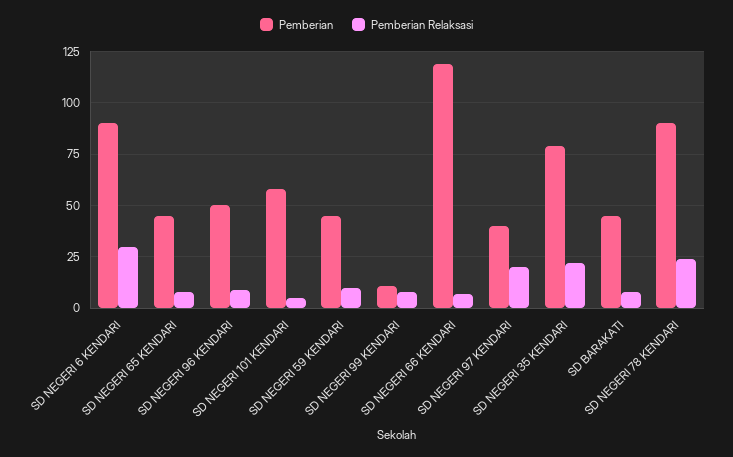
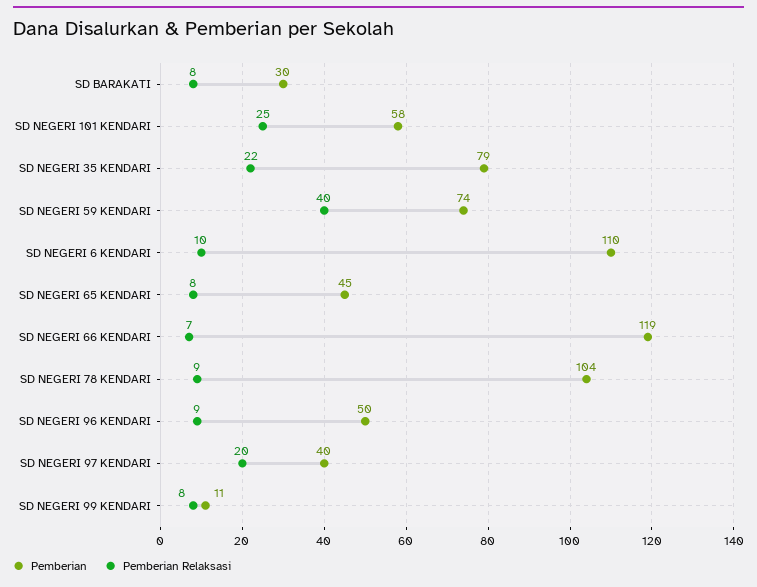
Pemberian, SD NEGERI 6 KENDARI: 90 -> 110
Pemberian Relaksasi, SD NEGERI 6 KENDARI: 30 -> 10
Pemberian Relaksasi, SD NEGERI 101 KENDARI: 5 -> 25
Pemberian, SD NEGERI 59 KENDARI: 45 -> 74
Pemberian Relaksasi, SD NEGERI 59 KENDARI: 10 -> 40
Pemberian, SD BARAKATI: 45 -> 30
Pemberian, SD NEGERI 78 KENDARI: 90 -> 104
Pemberian Relaksasi, SD NEGERI 78 KENDARI: 25 -> 9

